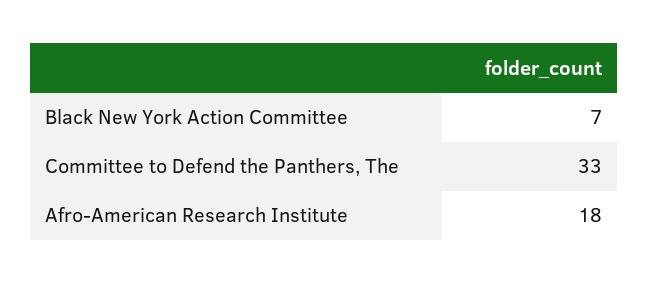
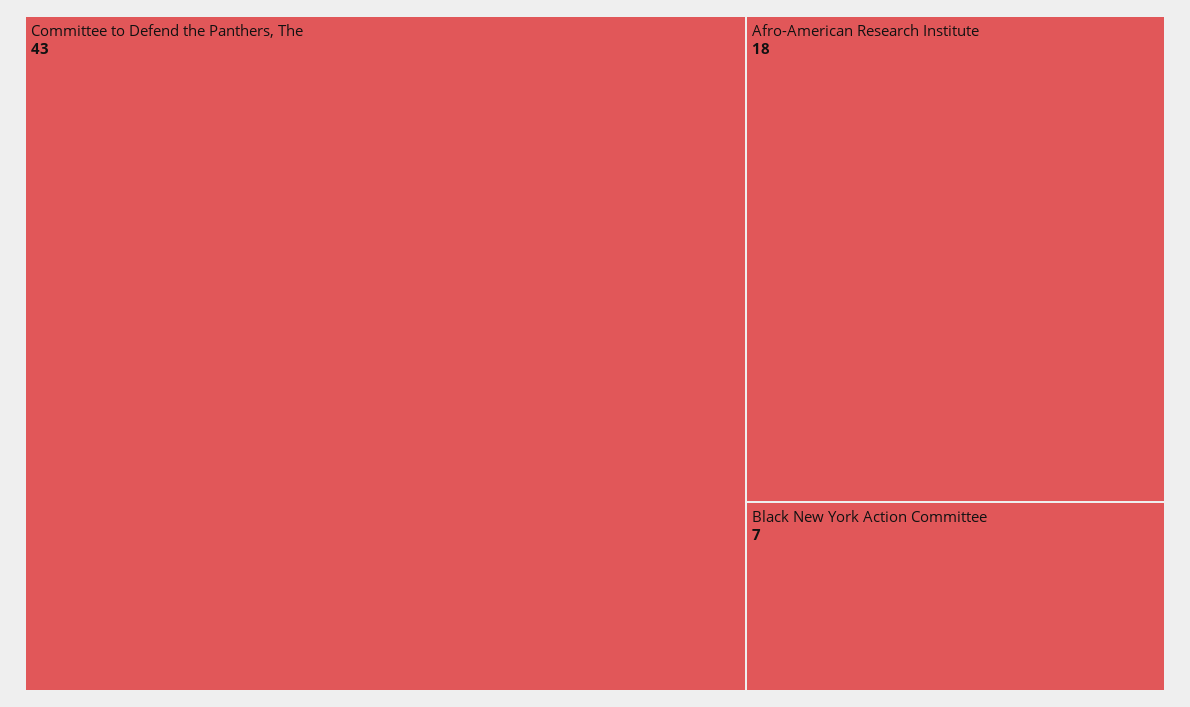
Committee to Defend the Panthers, The: 33 -> 43

